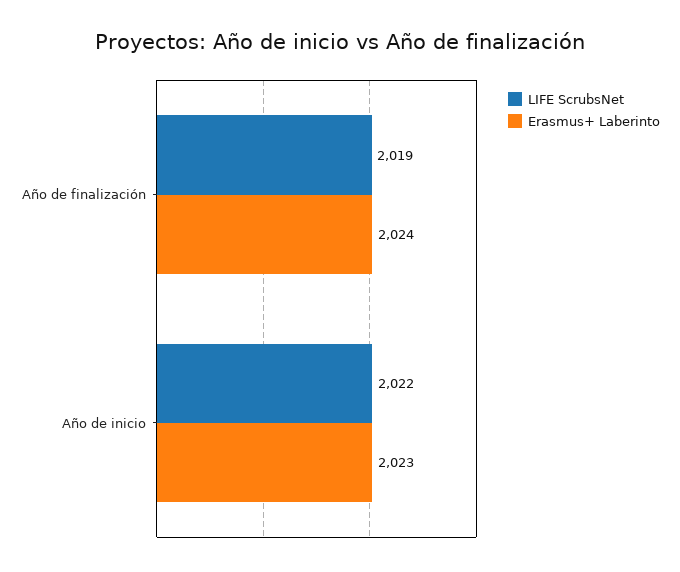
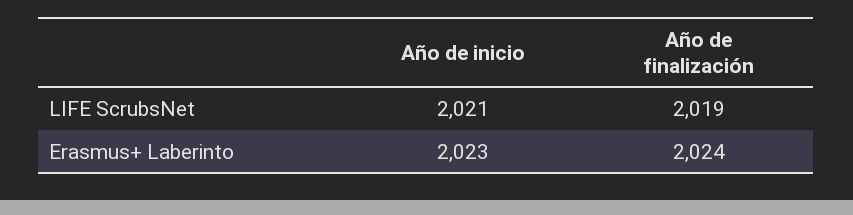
LIFE ScrubsNet, Año de inicio: 2022 -> 2021

